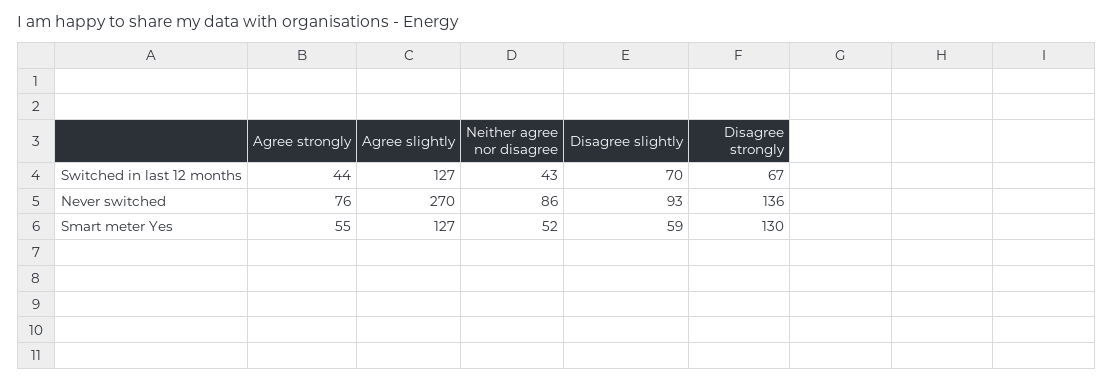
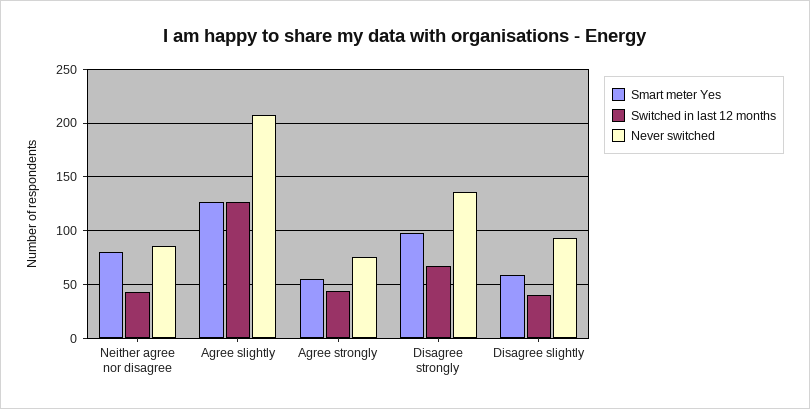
Switched in last 12 months, Disagree slightly: 70 -> 40
Never switched, Agree slightly: 270 -> 210
Smart meter Yes, Neither agree nor disagree: 52 -> 80
Smart meter Yes, Disagree strongly: 130 -> 100

